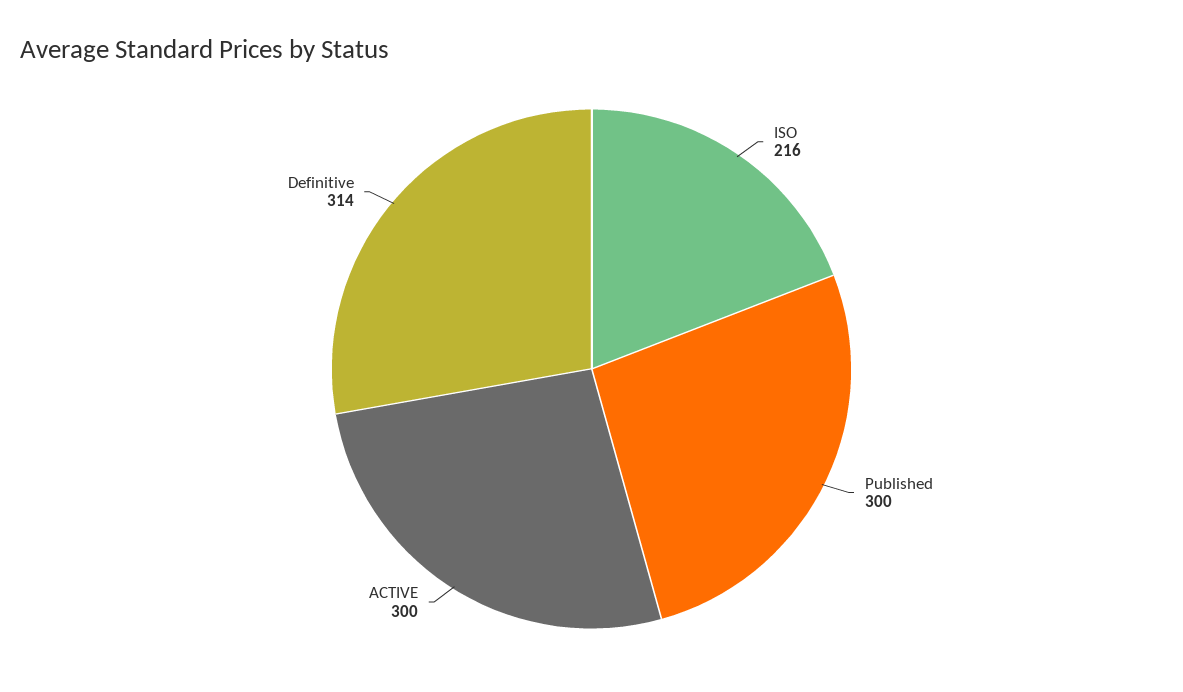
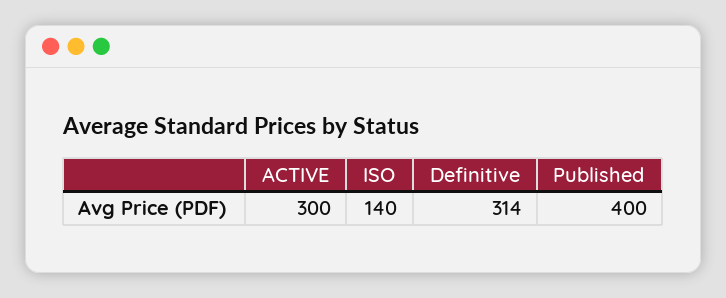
ISO: 216 -> 140
Published: 300 -> 400

